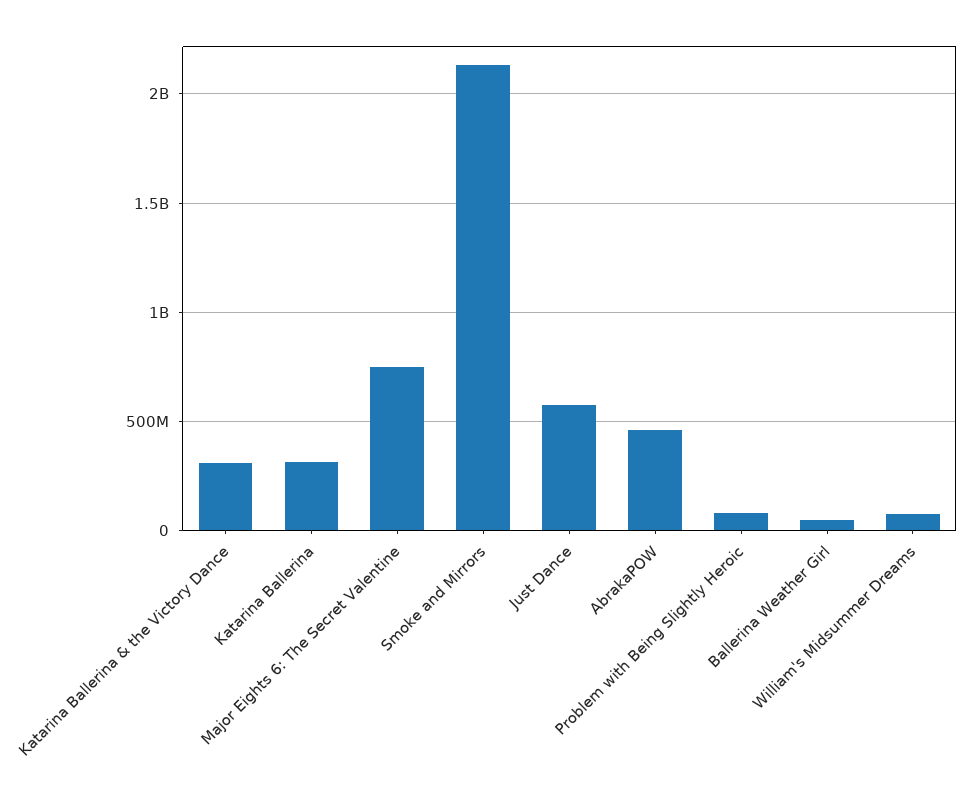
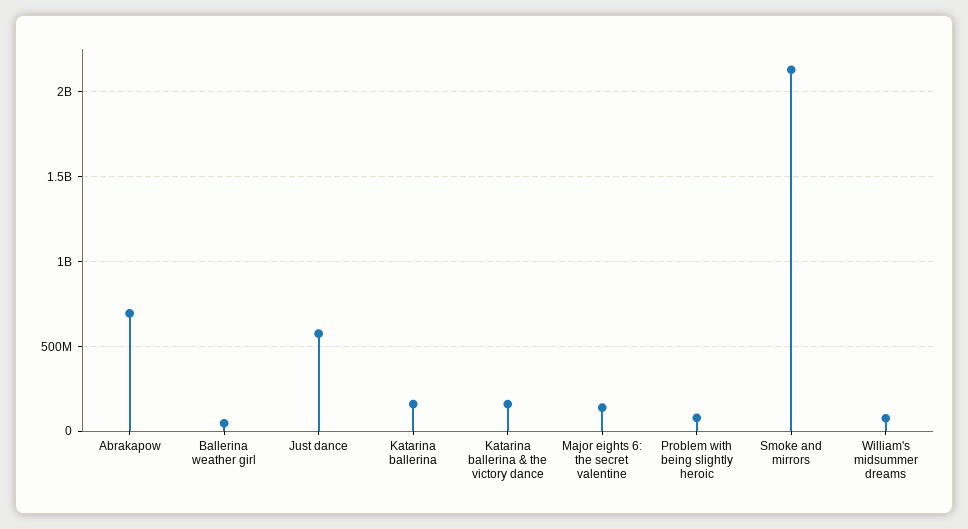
Katarina Ballerina & the Victory Dance: 300000000 -> 150000000
Katarina Ballerina: 300000000 -> 150000000
Major Eights 6: The Secret Valentine: 750000000 -> 150000000
AbrakaPOW: 450000000 -> 700000000

